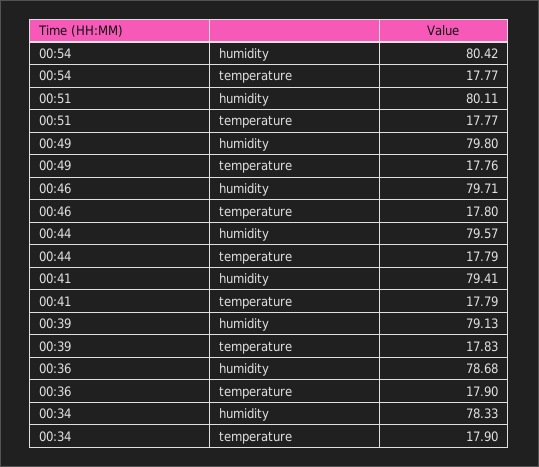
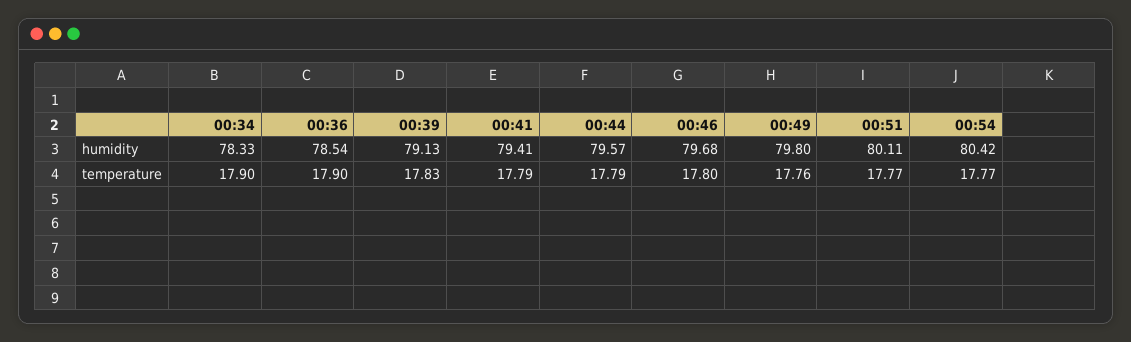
00:46, humidity: 79.71 -> 79.68
00:36, humidity: 78.68 -> 78.54

